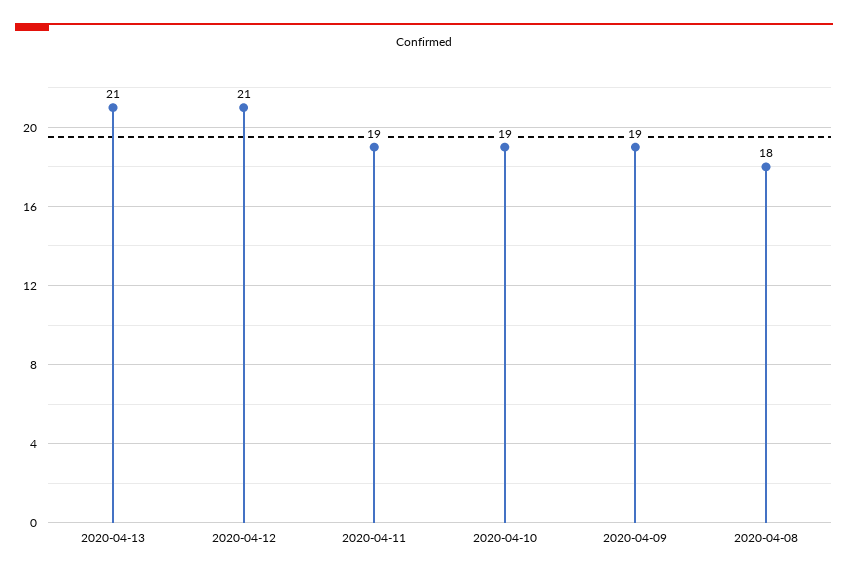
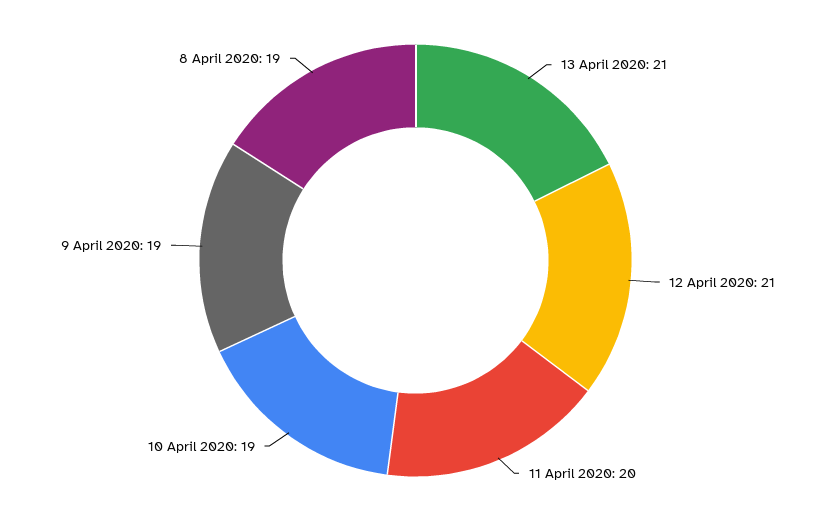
2020-04-11: 19 -> 20
2020-04-08: 18 -> 19

